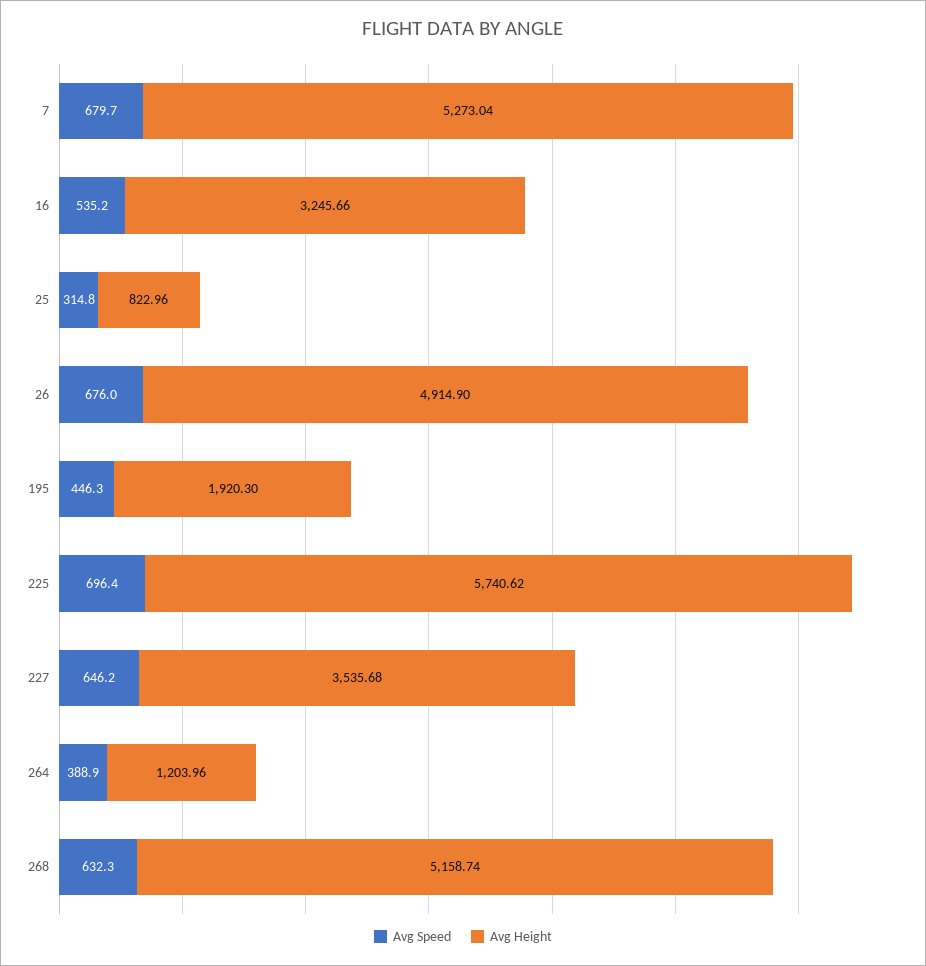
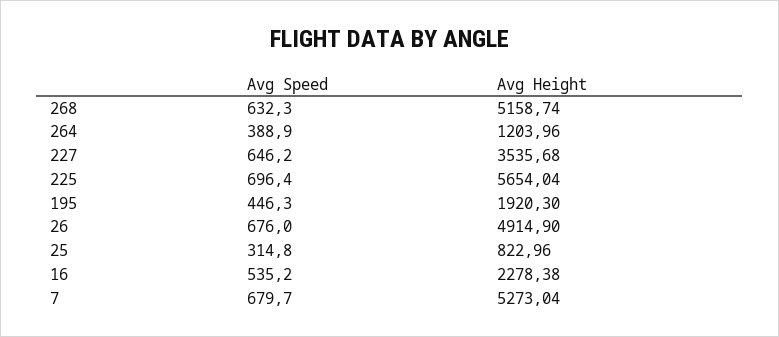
Avg Height, 16: 3245.66 -> 2278.38
Avg Height, 225: 5740.62 -> 5654.04

